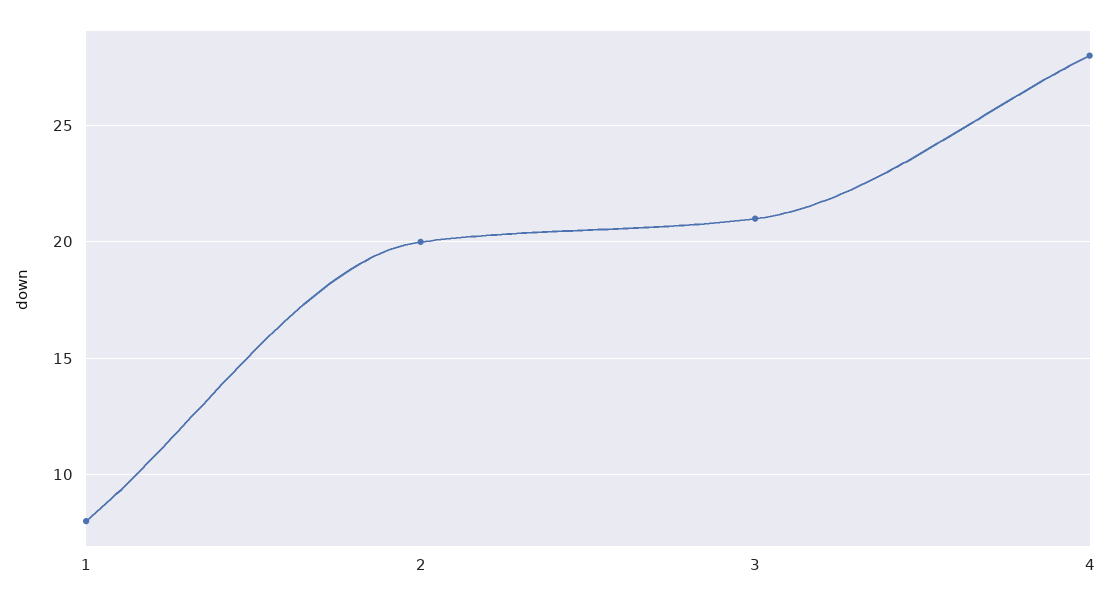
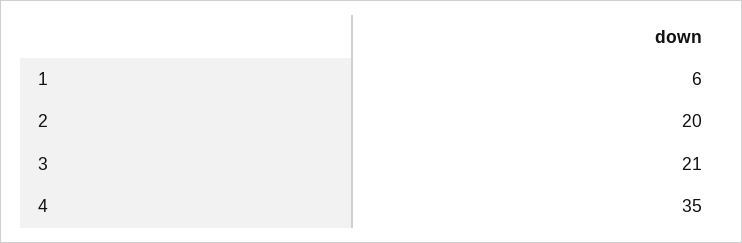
1: 8 -> 6
4: 28 -> 35

